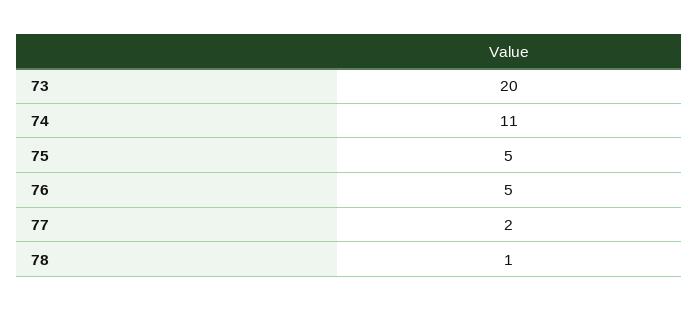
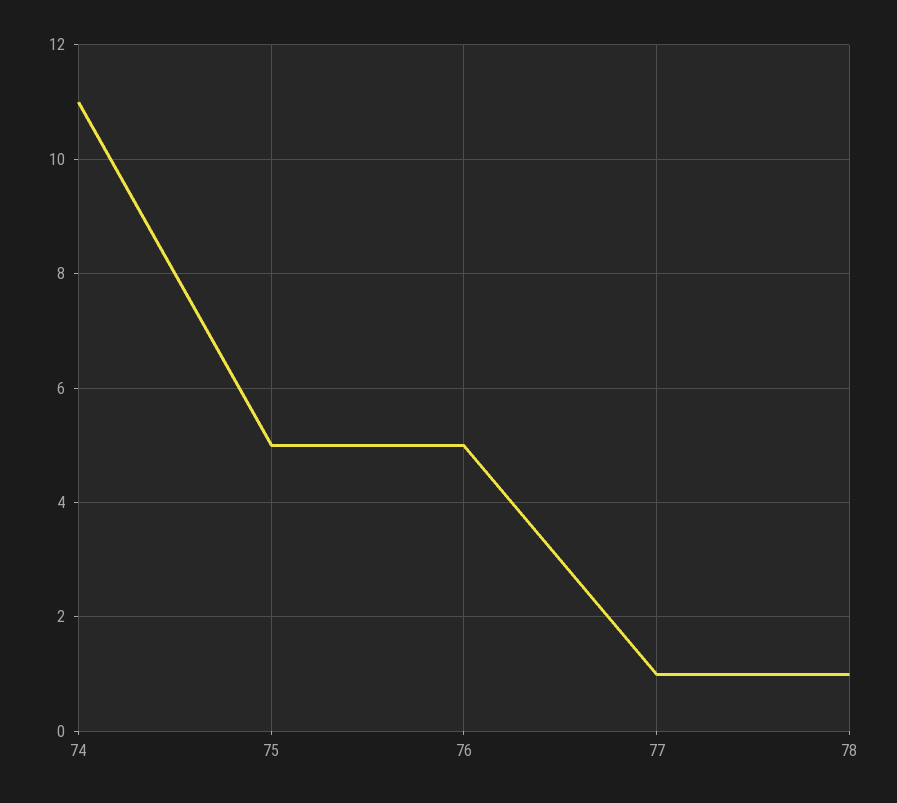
73: 20 -> none
77: 2 -> 1

